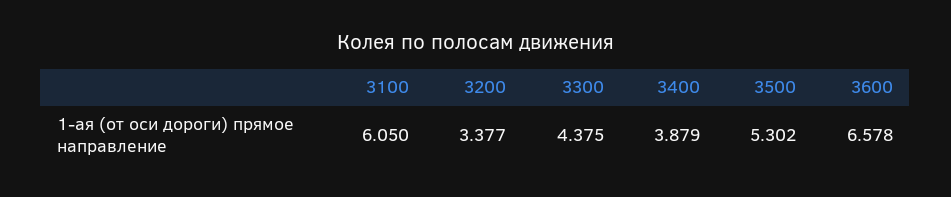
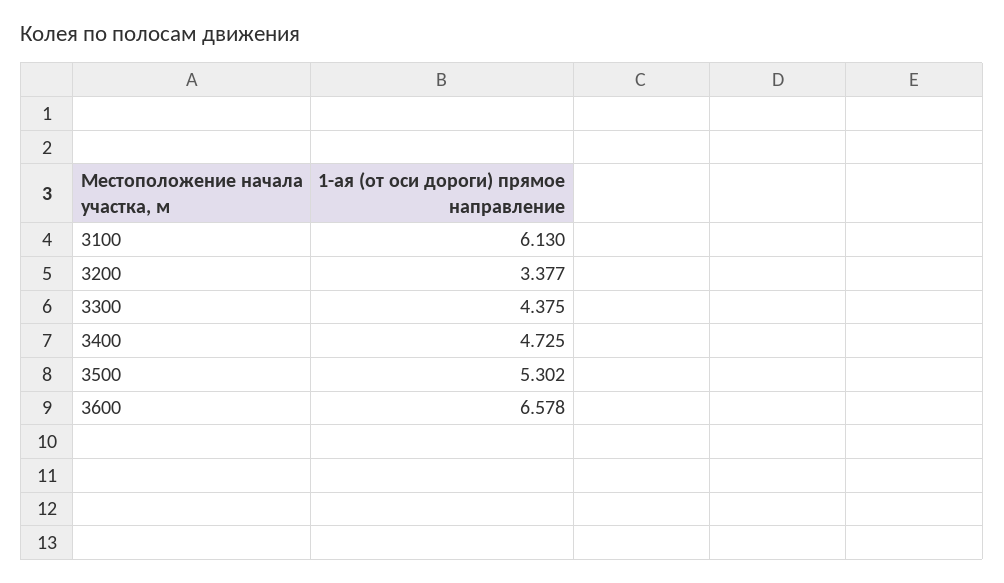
3100: 6.05 -> 6.13
3400: 3.879 -> 4.725

